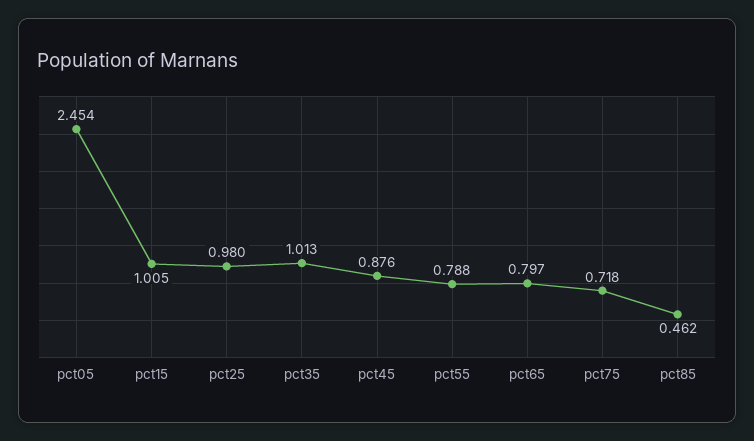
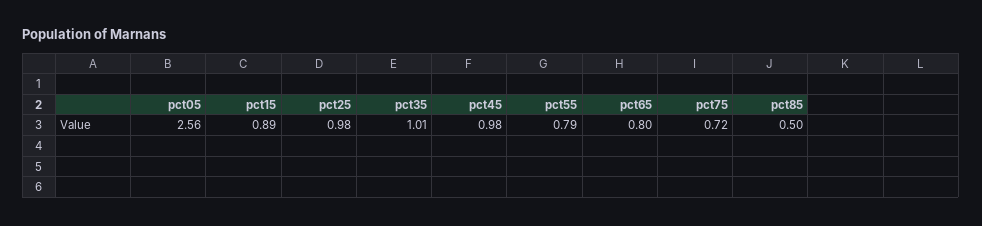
pct05: 2.454 -> 2.56
pct15: 1.005 -> 0.89
pct45: 0.876 -> 0.98
pct85: 0.462 -> 0.5

